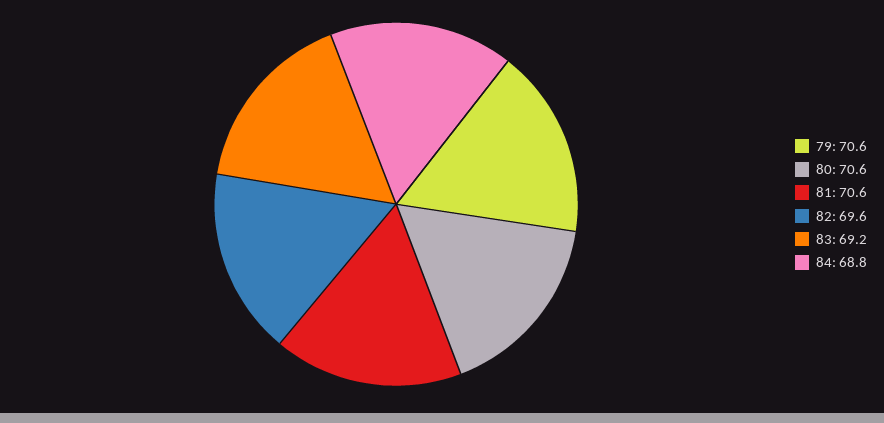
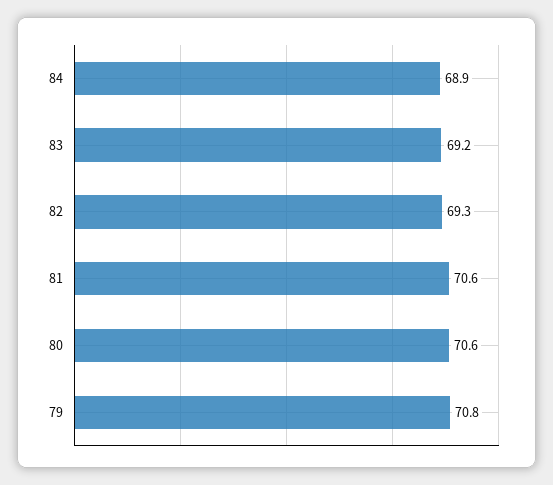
79: 70.6 -> 70.8
82: 69.6 -> 69.3
84: 68.8 -> 68.9

